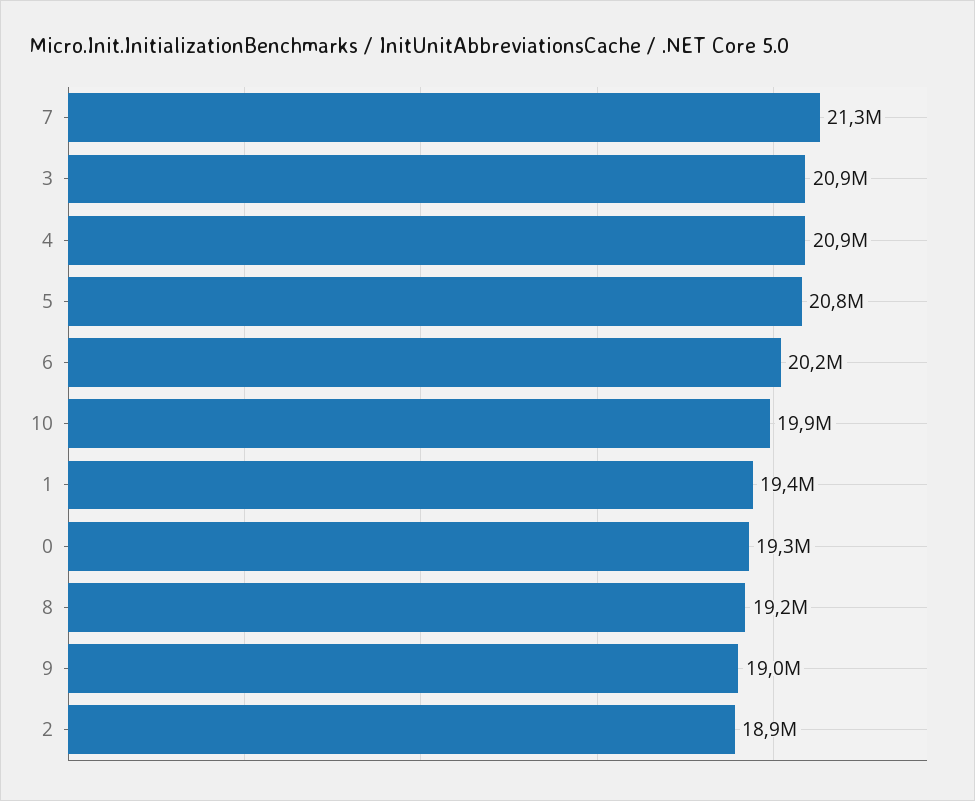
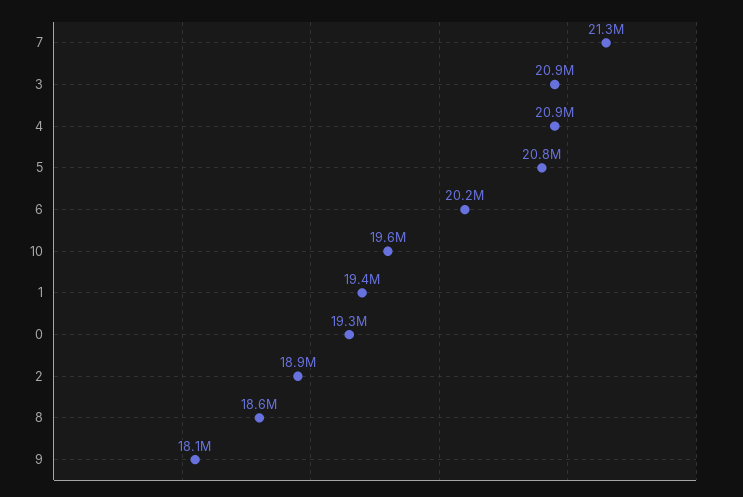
10: 19900000 -> 19600000
8: 19200000 -> 18600000
9: 19000000 -> 18100000

